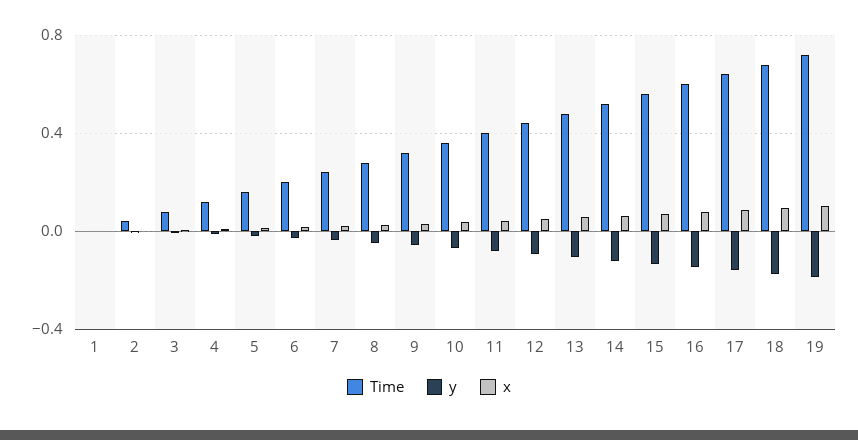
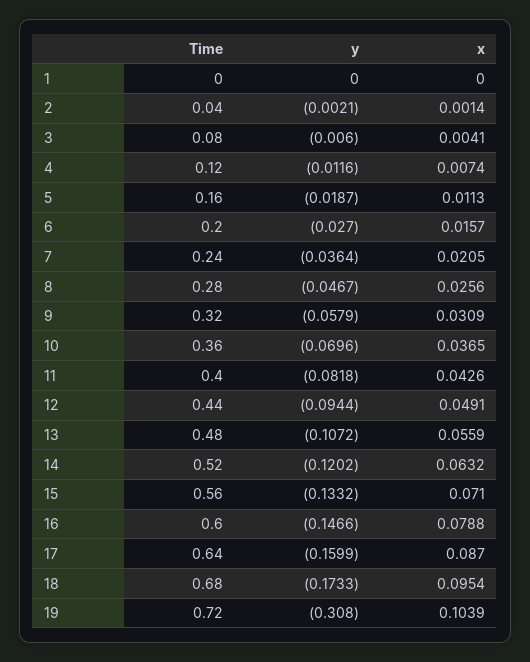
y, 19: -0.2 -> -0.308

